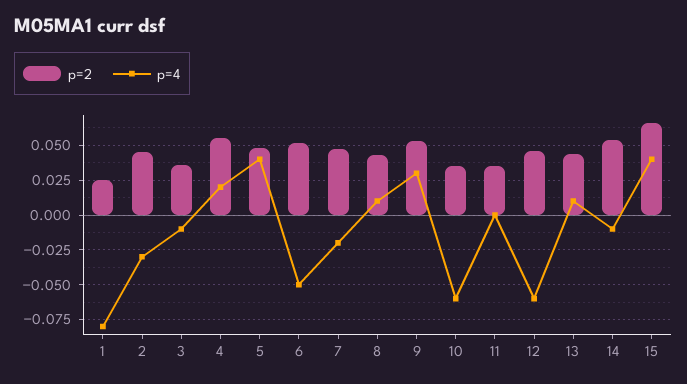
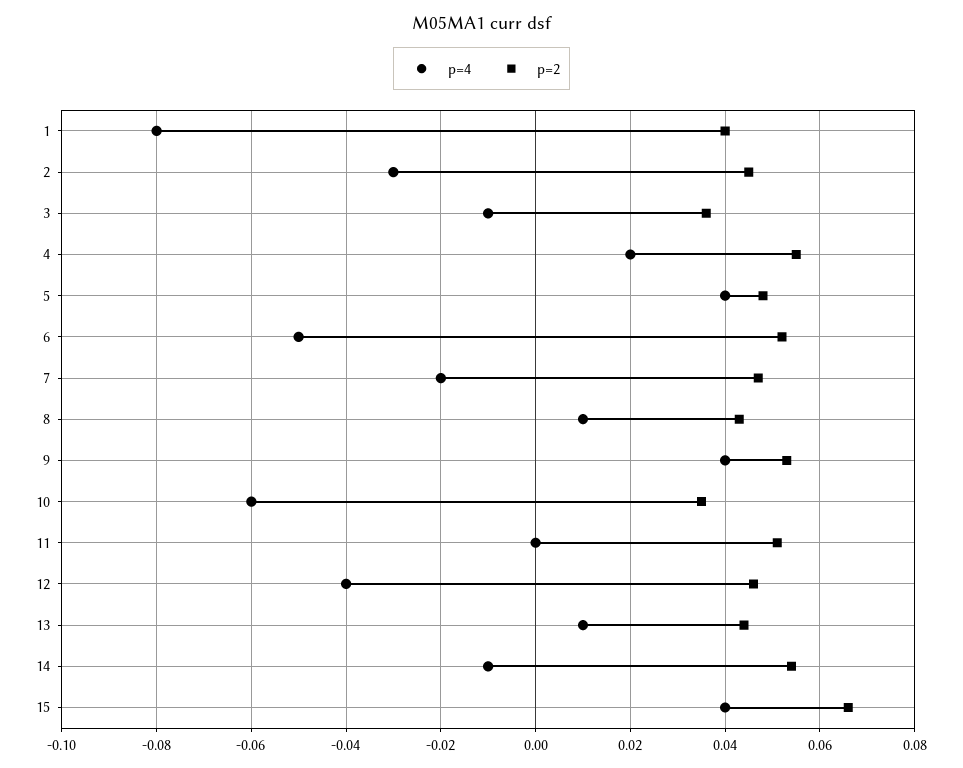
p=2, 1: 0.025 -> 0.04
p=4, 9: 0.03 -> 0.04
p=2, 11: 0.035 -> 0.05
p=4, 12: -0.06 -> -0.04

